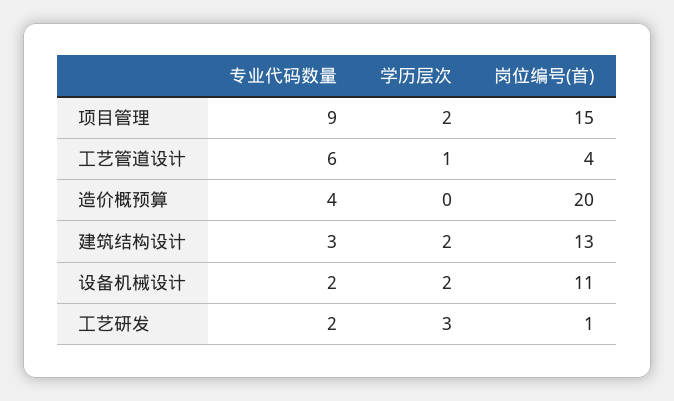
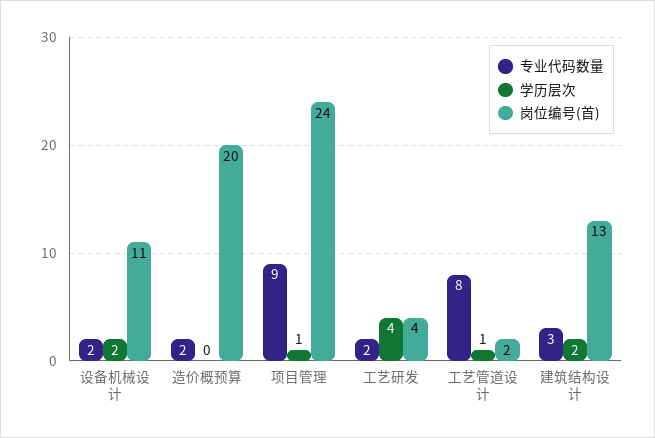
学历层次, 项目管理: 2 -> 1
岗位编号(首), 项目管理: 15 -> 24
专业代码数量, 工艺管道设计: 6 -> 8
岗位编号(首), 工艺管道设计: 4 -> 2
专业代码数量, 造价概预算: 4 -> 2
学历层次, 工艺研发: 3 -> 4
岗位编号(首), 工艺研发: 1 -> 4

